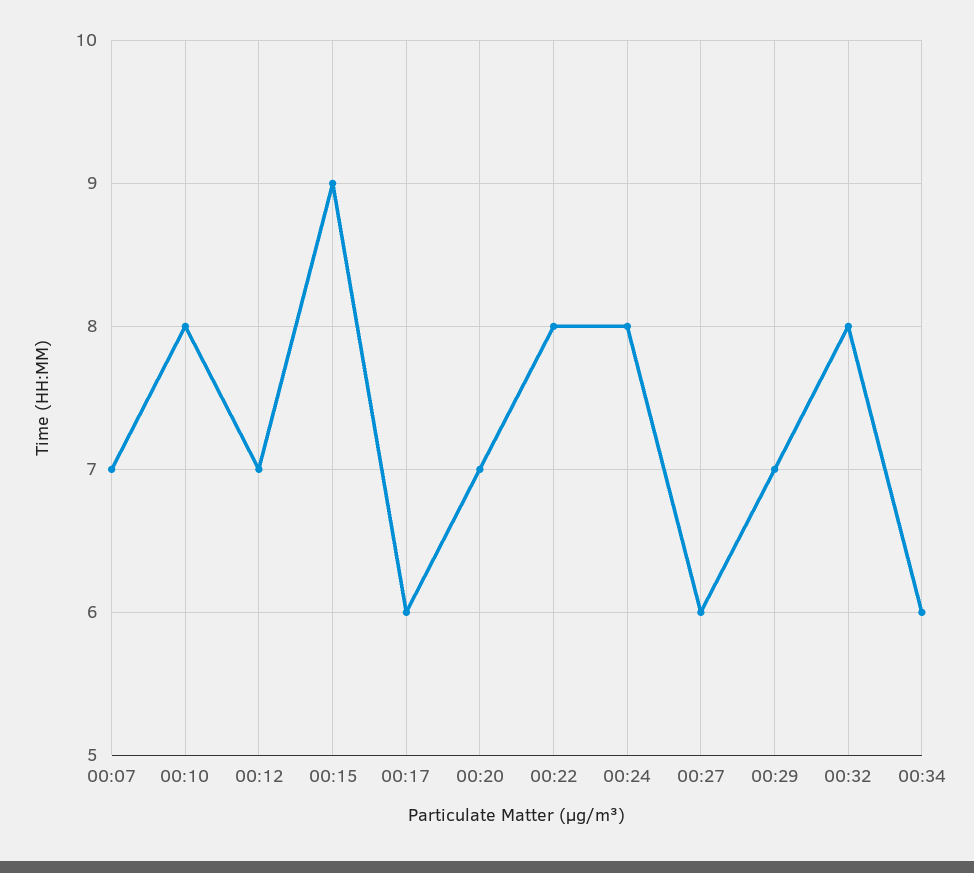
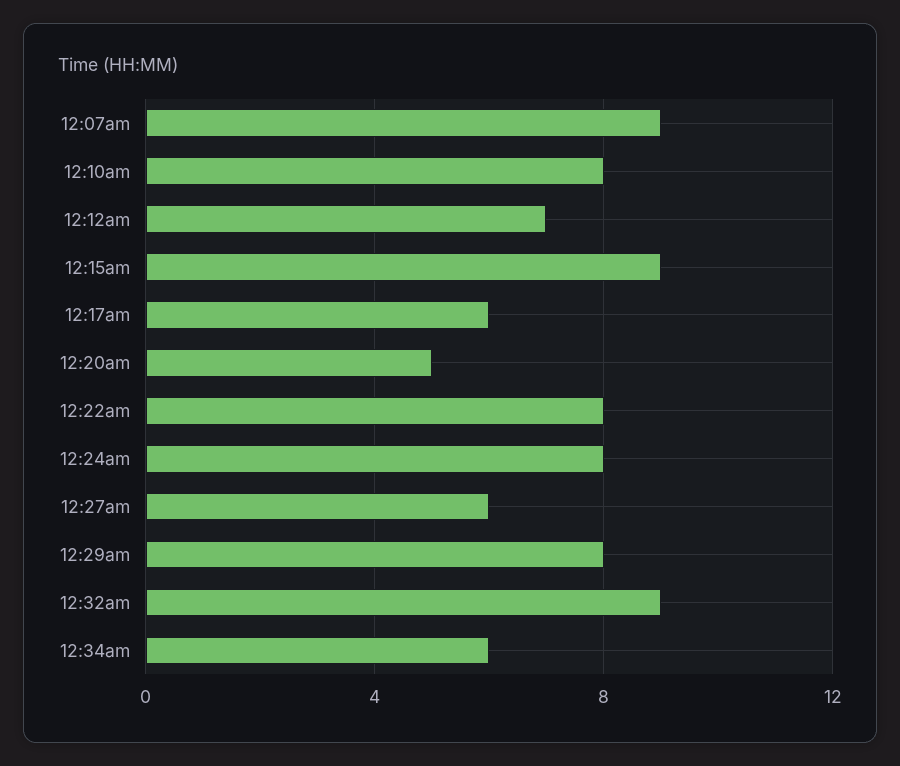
00:07: 7 -> 9
00:20: 7 -> 5
00:29: 7 -> 8
00:32: 8 -> 9

